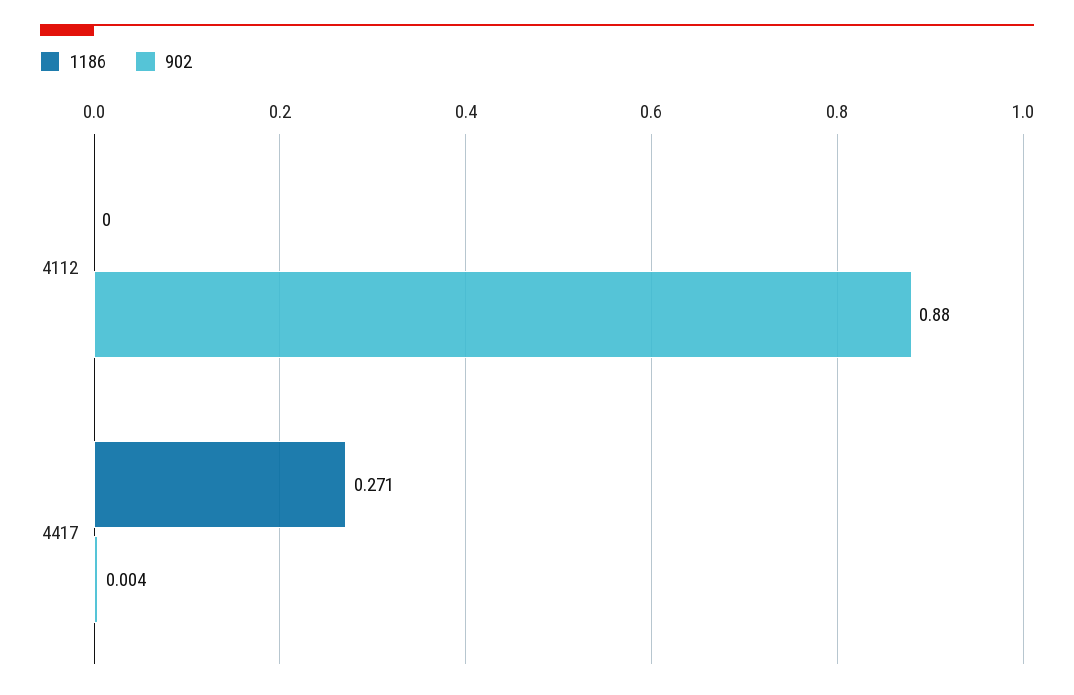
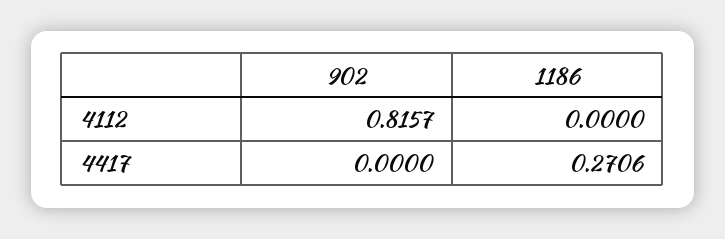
902, 4112: 0.88 -> 0.8157
902, 4417: 0.004 -> 0

